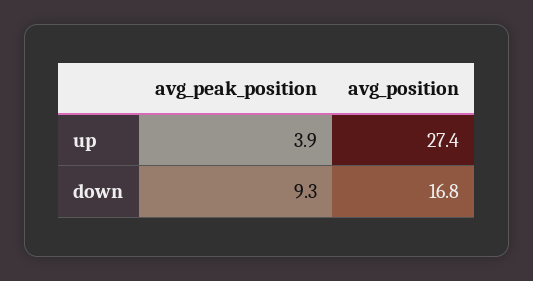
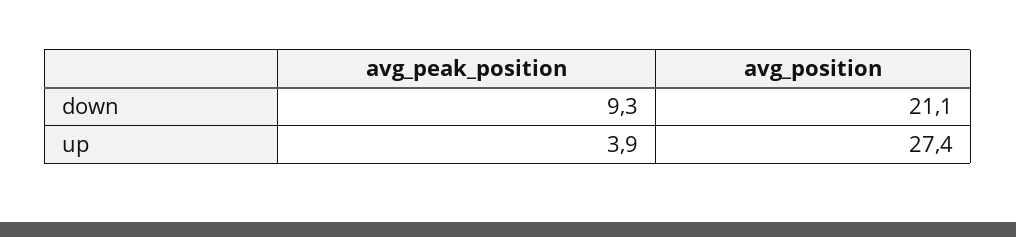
avg_position, down: 16.8 -> 21.1

